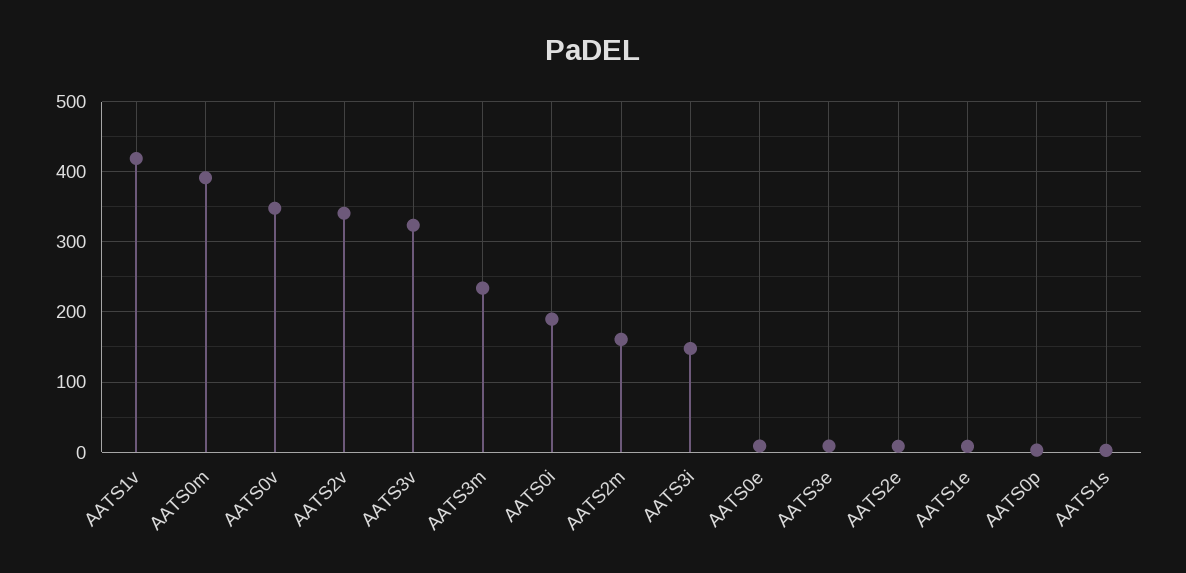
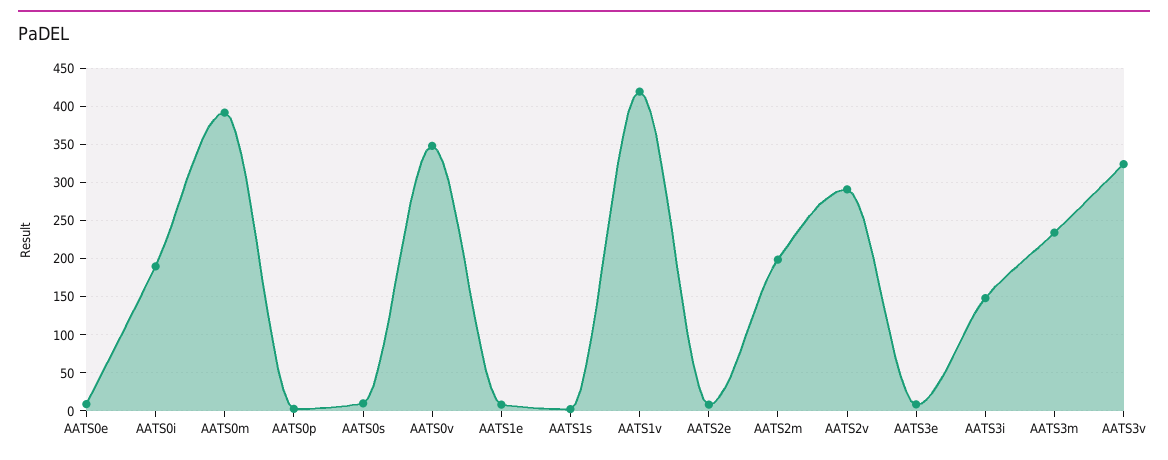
AATS2v: 340 -> 290
AATS2m: 160 -> 200
AATS0s: none -> 10

